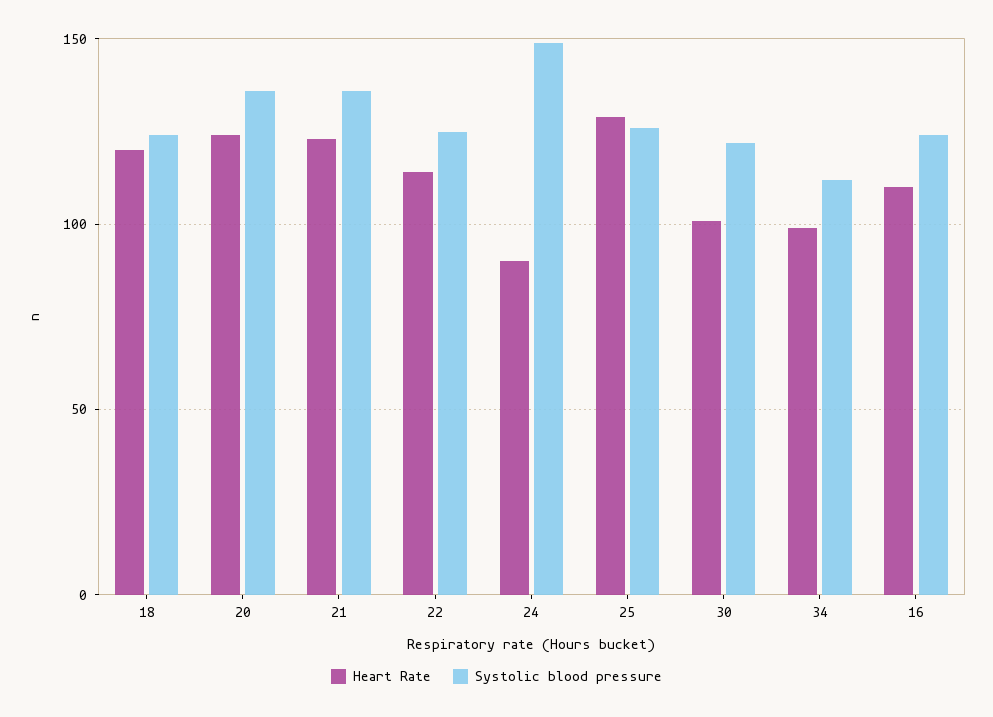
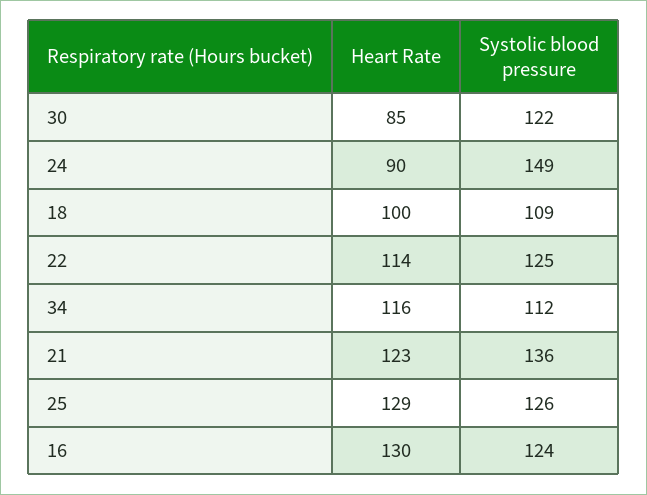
Heart Rate, 18: 120 -> 100
Systolic blood pressure, 18: 125 -> 109
Heart Rate, 20: 125 -> none
Systolic blood pressure, 20: 135 -> none
Heart Rate, 30: 100 -> 85
Heart Rate, 34: 100 -> 116
Heart Rate, 16: 110 -> 130

